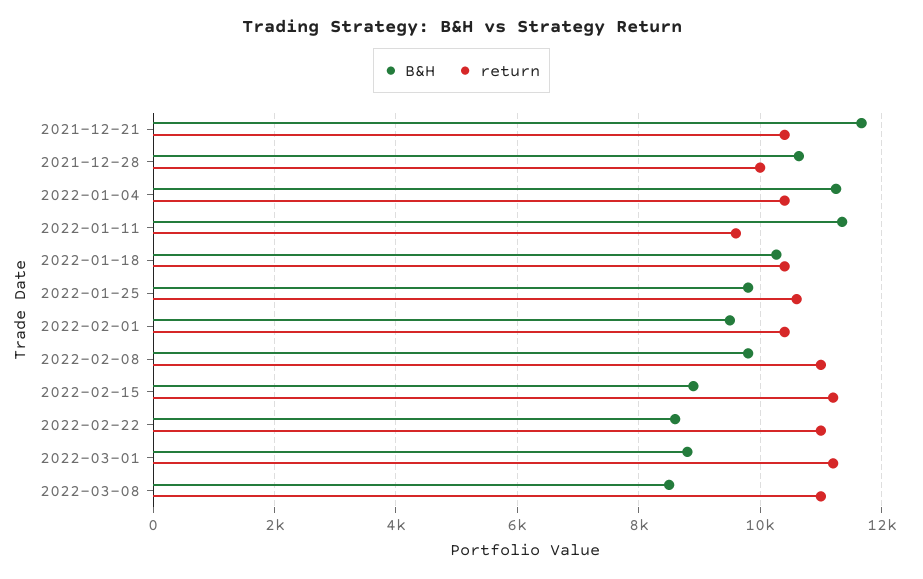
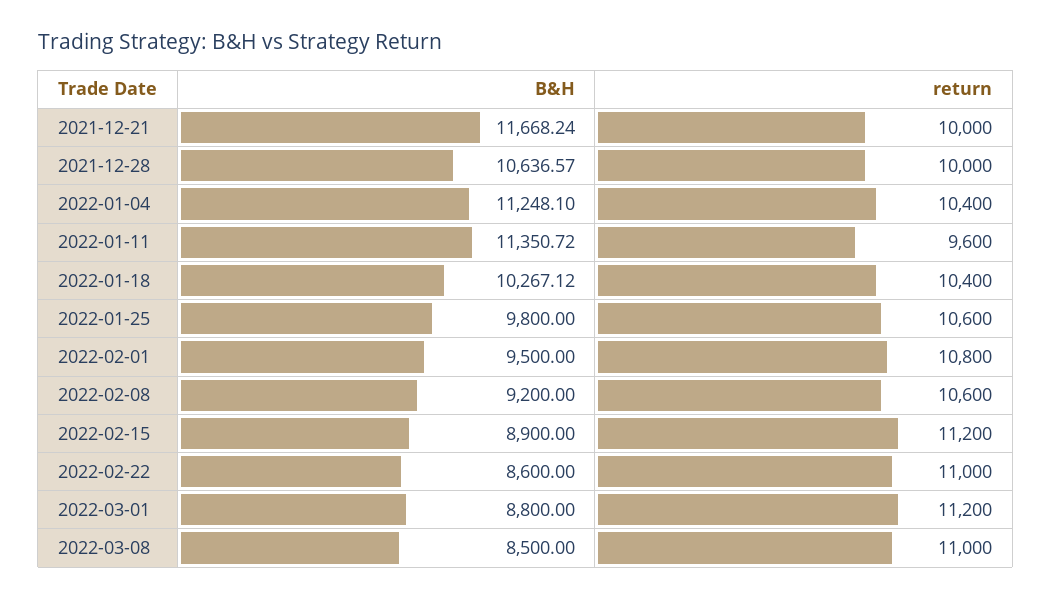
return, 2021-12-21: 10400 -> 10000
return, 2022-02-01: 10400 -> 10800
B&H, 2022-02-08: 9800 -> 9200
return, 2022-02-08: 11000 -> 10600

